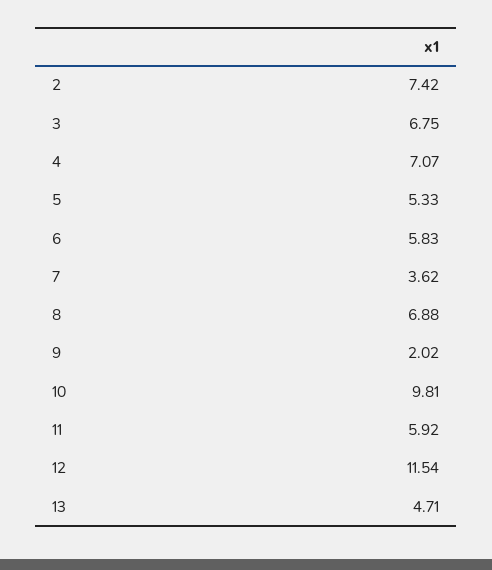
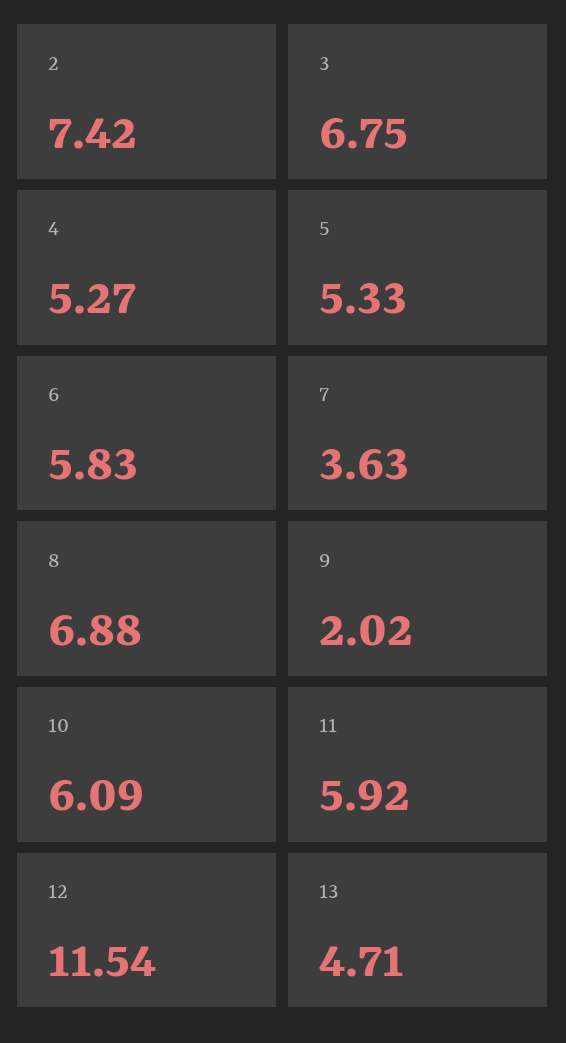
4: 7.07 -> 5.27
7: 3.62 -> 3.63
10: 9.81 -> 6.09

